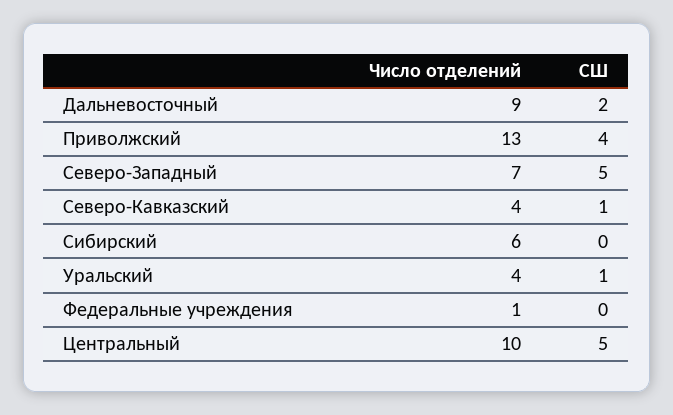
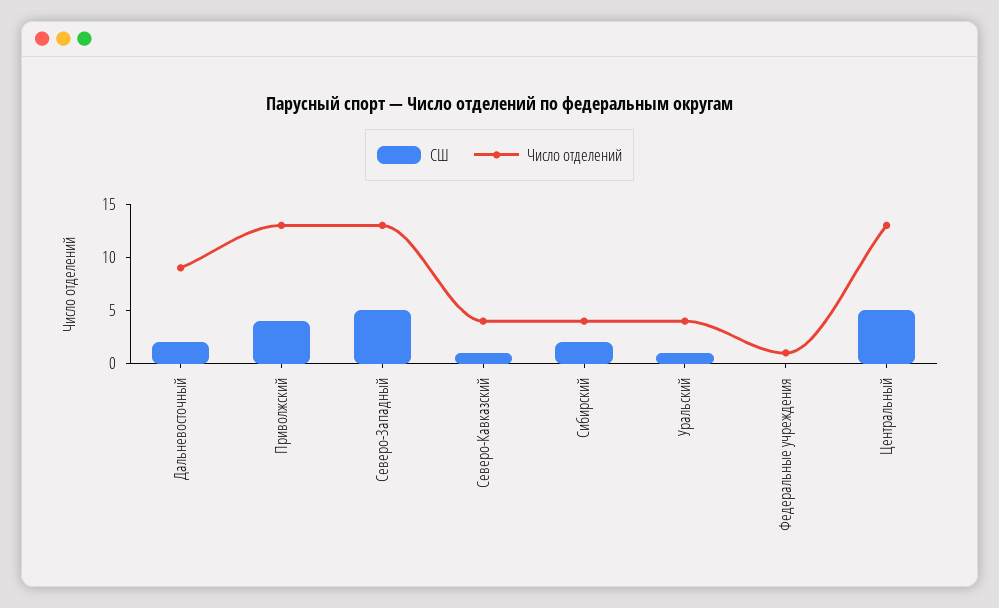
Число отделений, Северо-Западный: 7 -> 13
Число отделений, Сибирский: 6 -> 4
СШ, Сибирский: 0 -> 2
Число отделений, Центральный: 10 -> 13

